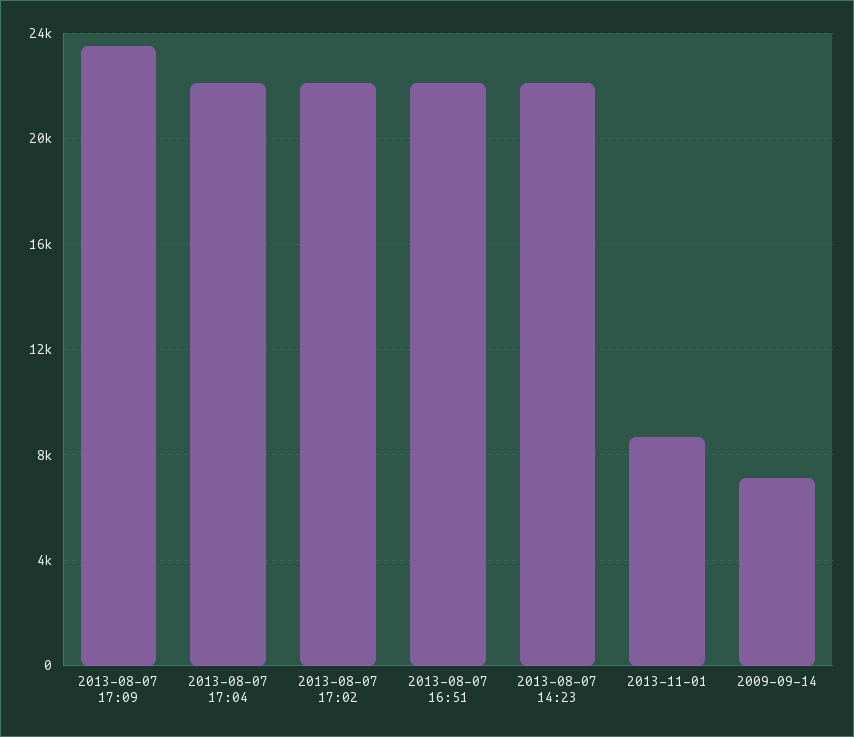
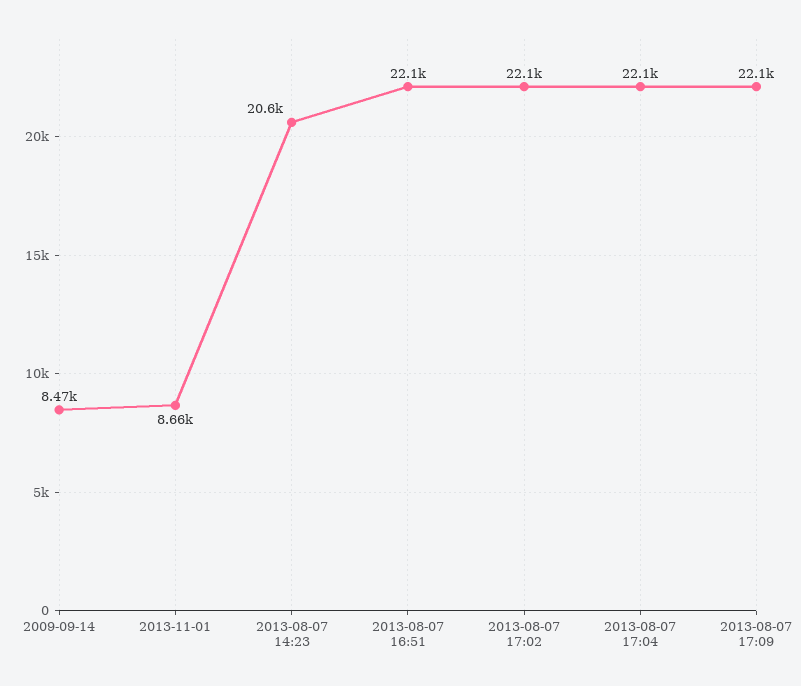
2013-08-07 17:09: 23500 -> 22100
2013-08-07 14:23: 22000 -> 20600
2009-09-14: 7000 -> 8470

